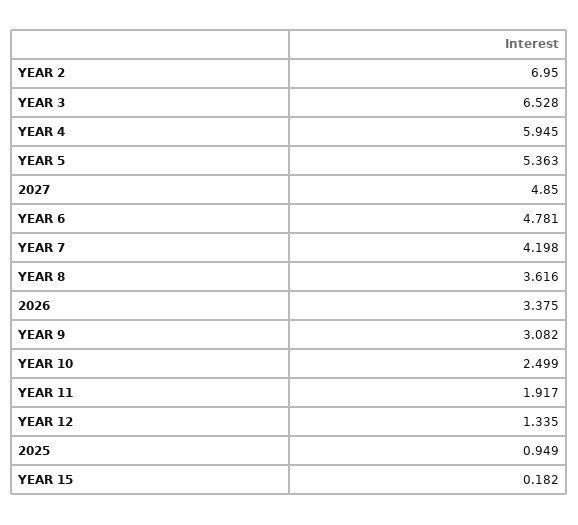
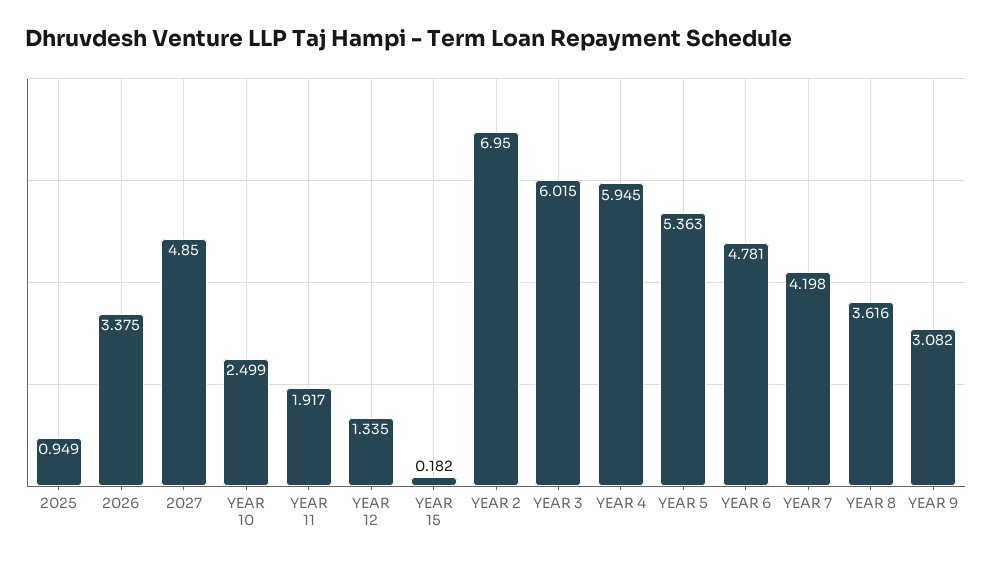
YEAR 3: 6.528 -> 6.015

